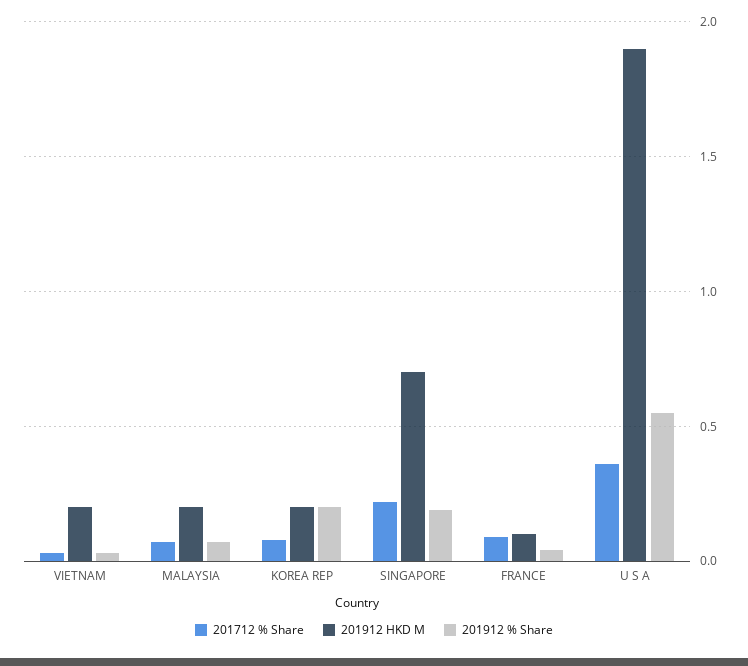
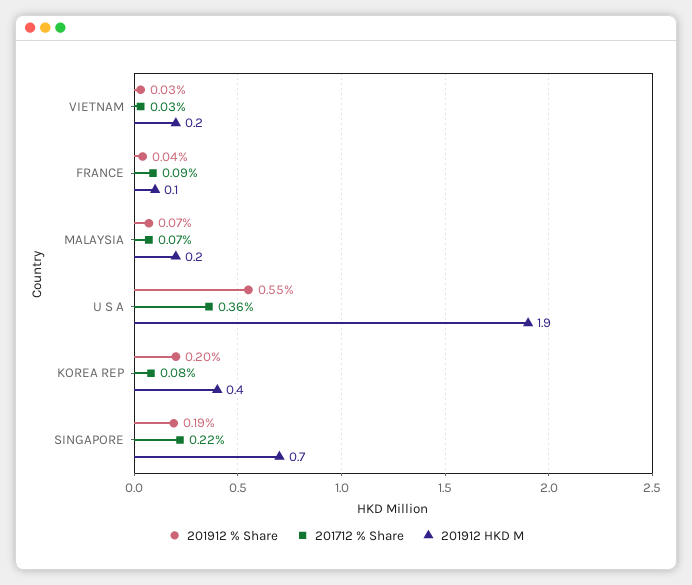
201912 HKD M, KOREA REP: 0.2 -> 0.4

